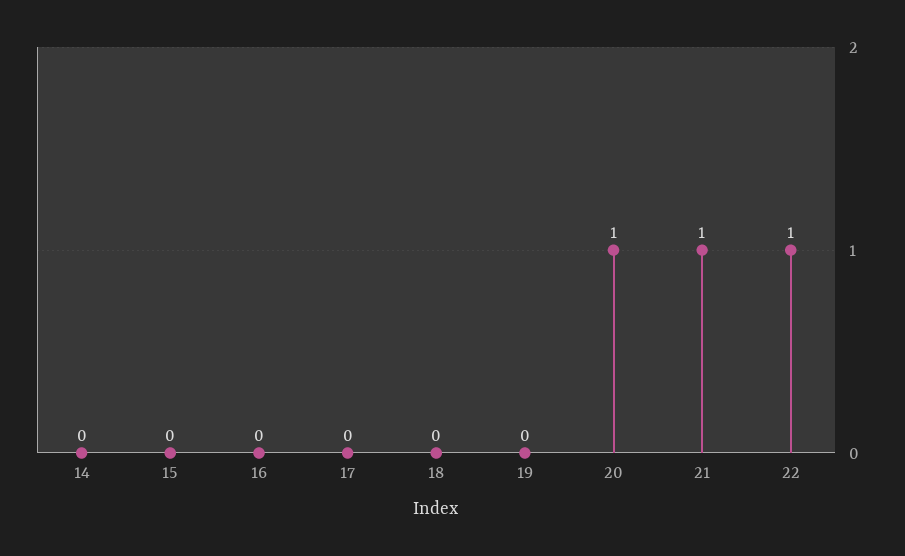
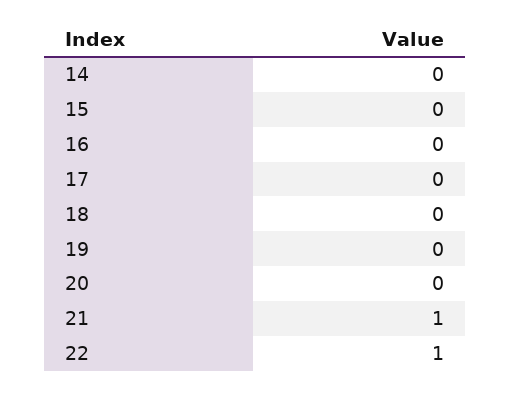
20: 1 -> 0

